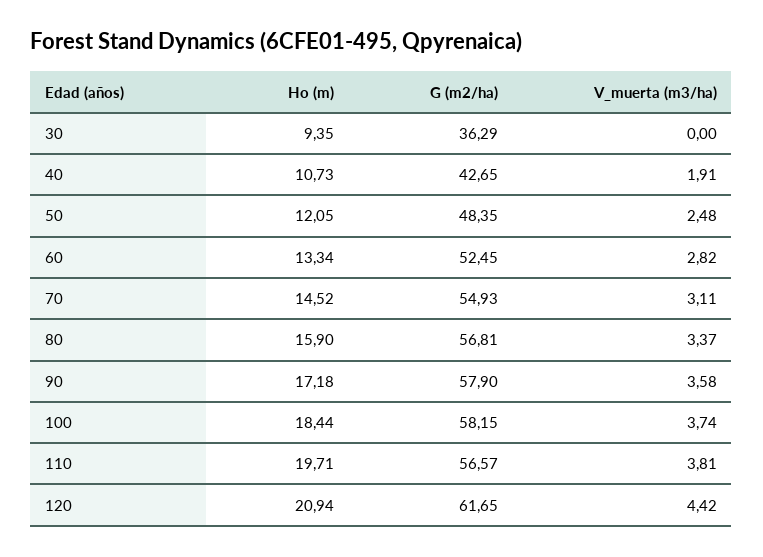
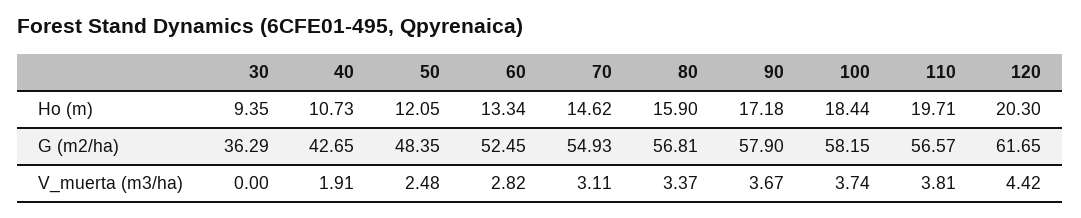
Ho (m), 70: 14.52 -> 14.62
V_muerta (m3/ha), 90: 3.58 -> 3.67
Ho (m), 120: 20.94 -> 20.3

